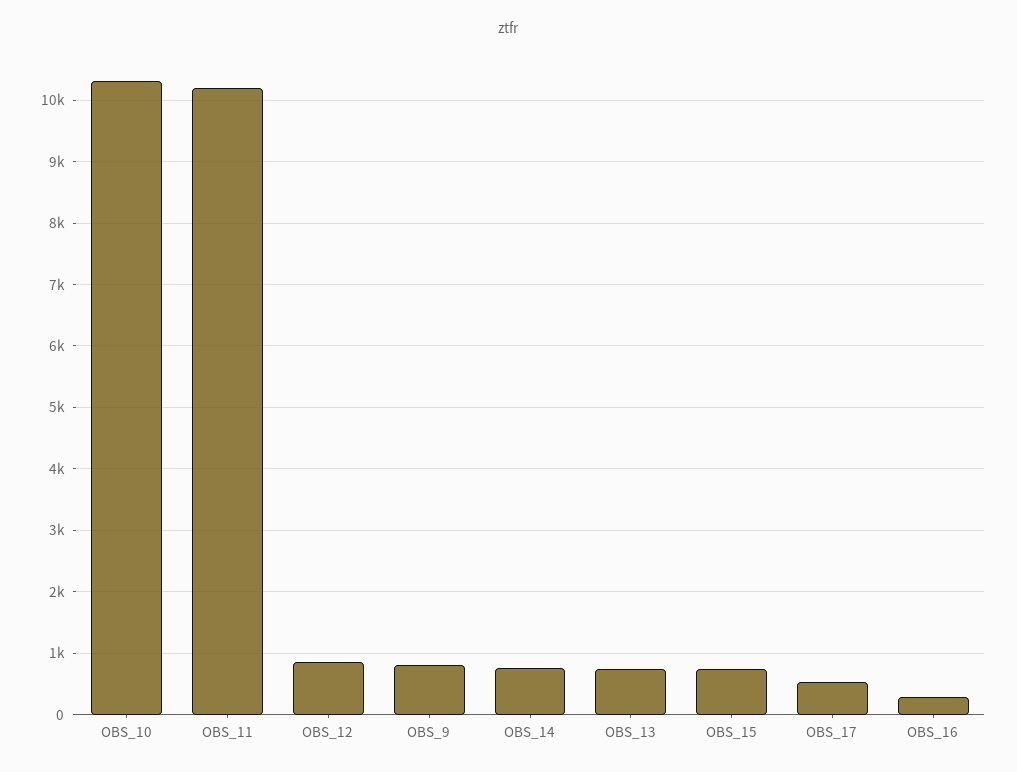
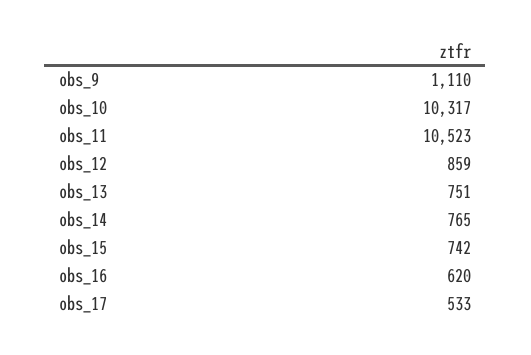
OBS_11: 10200 -> 10523
OBS_9: 800 -> 1110
OBS_16: 300 -> 620

